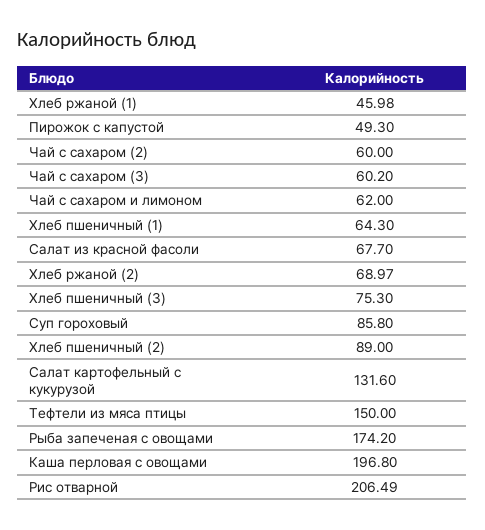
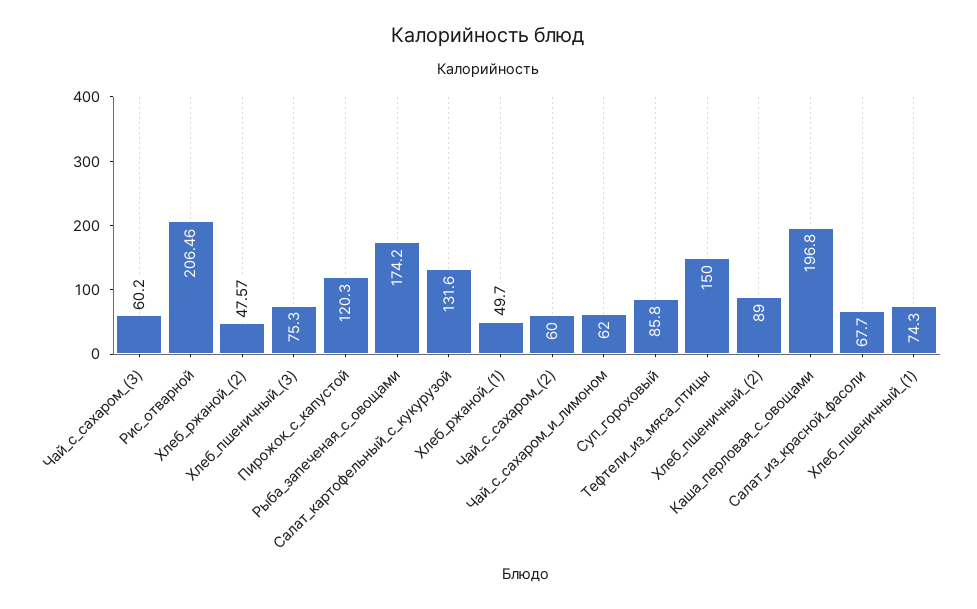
Хлеб ржаной (1): 45.98 -> 49.7
Пирожок с капустой: 49.3 -> 120.3
Хлеб пшеничный (1): 64.3 -> 74.3
Хлеб ржаной (2): 68.97 -> 47.57
Рис отварной: 206.49 -> 206.46

